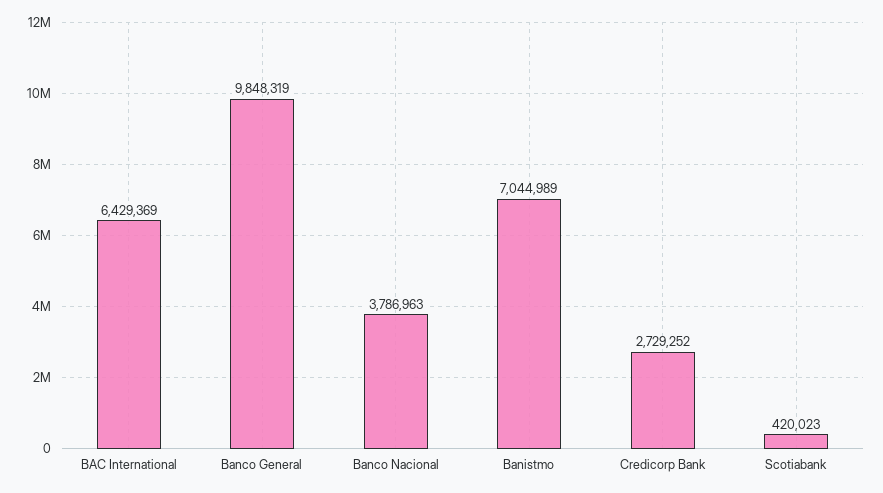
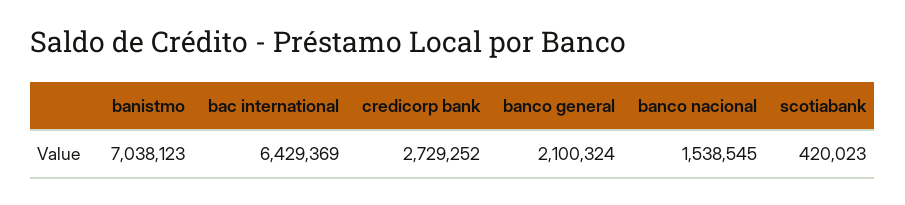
Banco General: 9848319 -> 2100324
Banco Nacional: 3786963 -> 1538545
Banistmo: 7044989 -> 7038123

